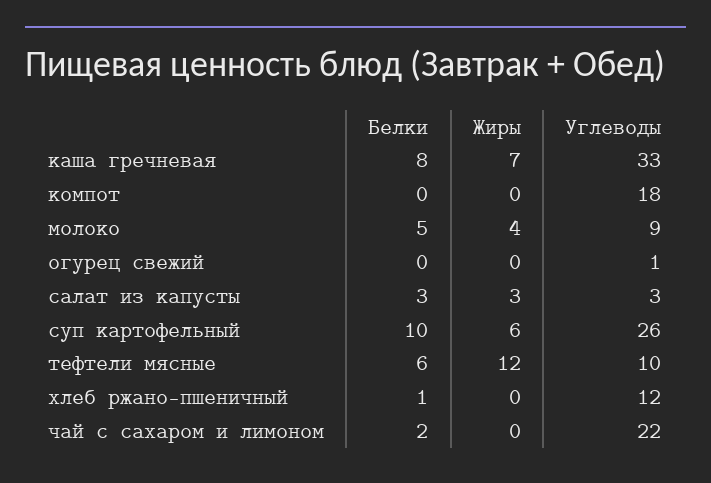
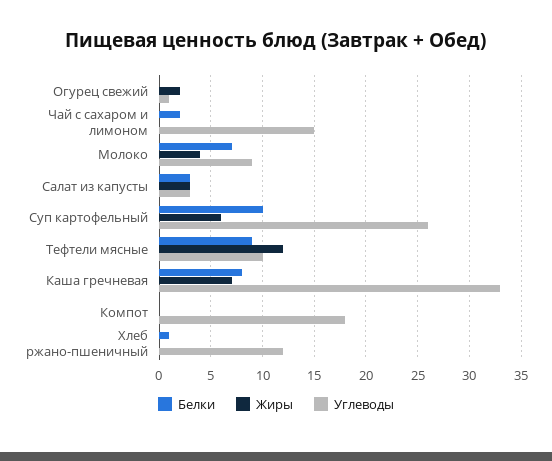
Белки, молоко: 5 -> 7
Жиры, огурец свежий: 0 -> 2
Белки, тефтели мясные: 6 -> 9
Углеводы, чай с сахаром и лимоном: 22 -> 15

